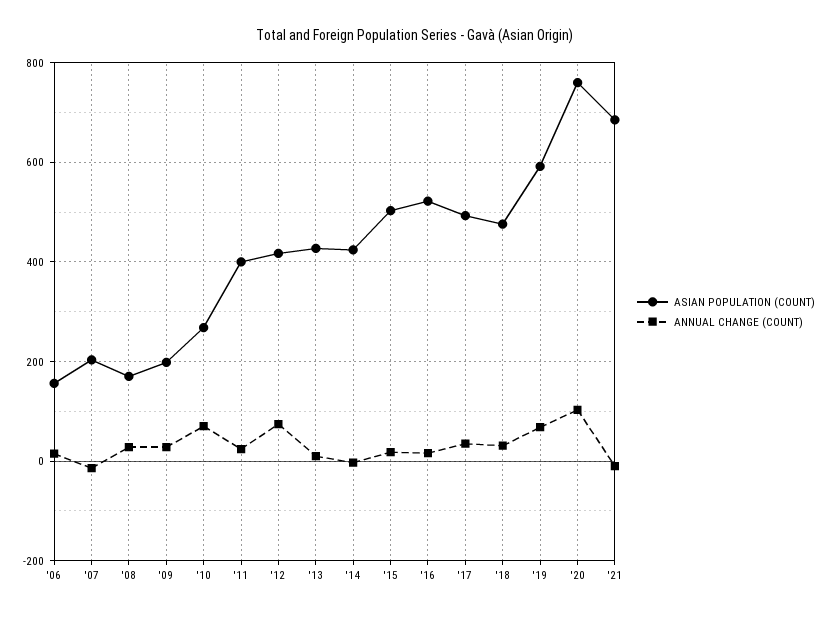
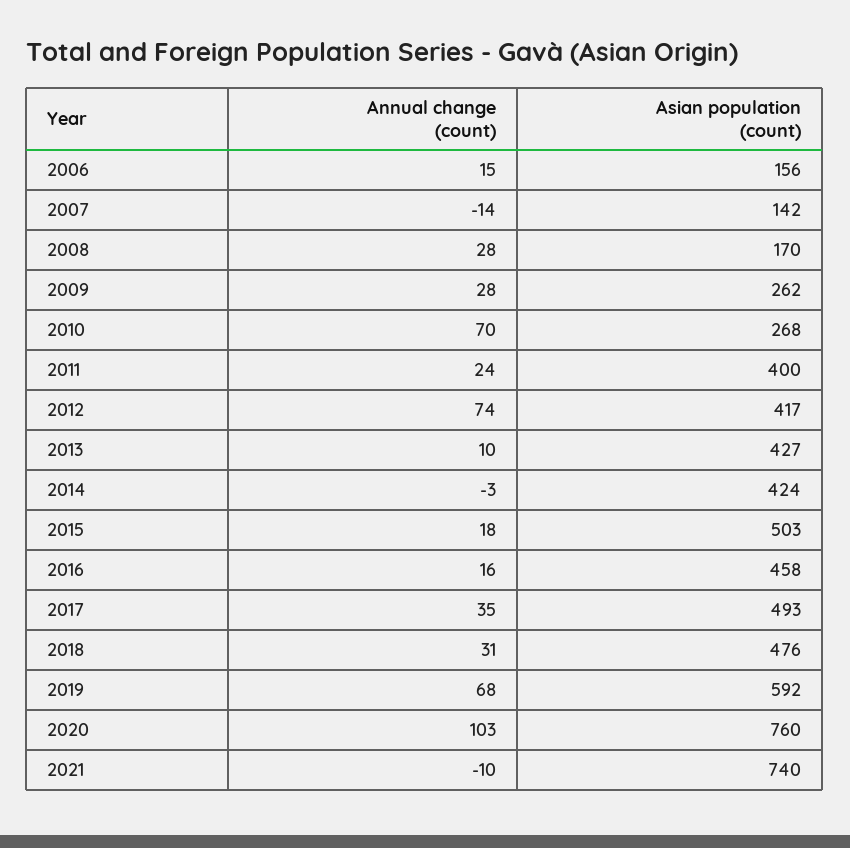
ASIAN POPULATION (COUNT), '07: 200 -> 142
ASIAN POPULATION (COUNT), '09: 200 -> 262
ASIAN POPULATION (COUNT), '16: 520 -> 458
ASIAN POPULATION (COUNT), '21: 680 -> 740

